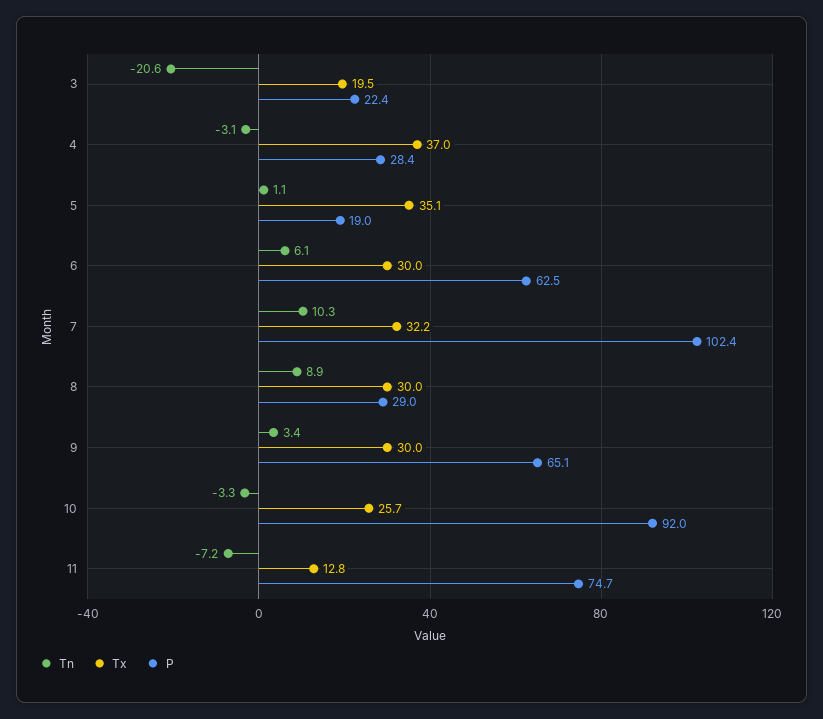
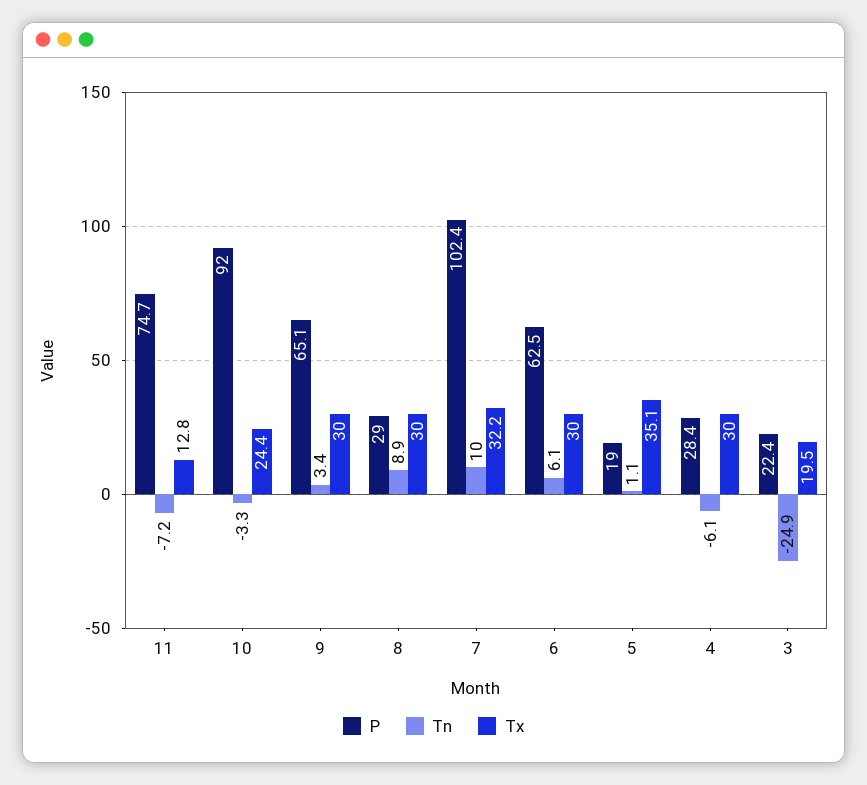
Tn, 3: -20.6 -> -24.9
Tn, 4: -3.1 -> -6.1
Tx, 4: 37 -> 30
Tn, 7: 10.3 -> 10
Tx, 10: 25.7 -> 24.4

